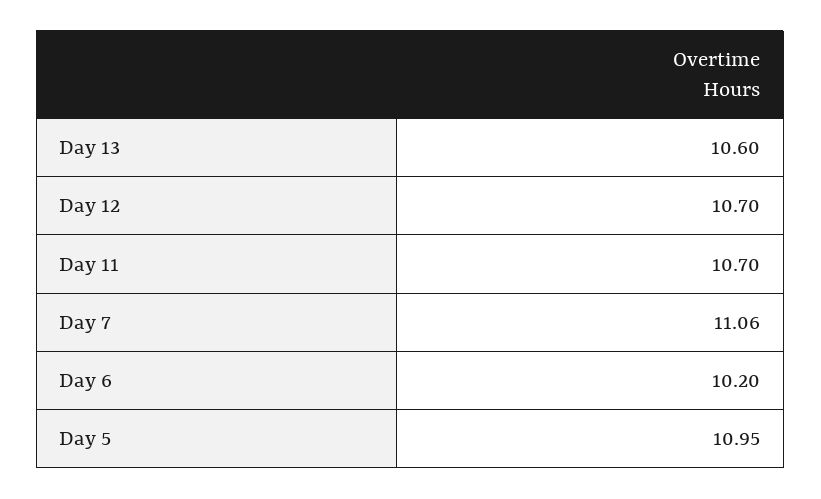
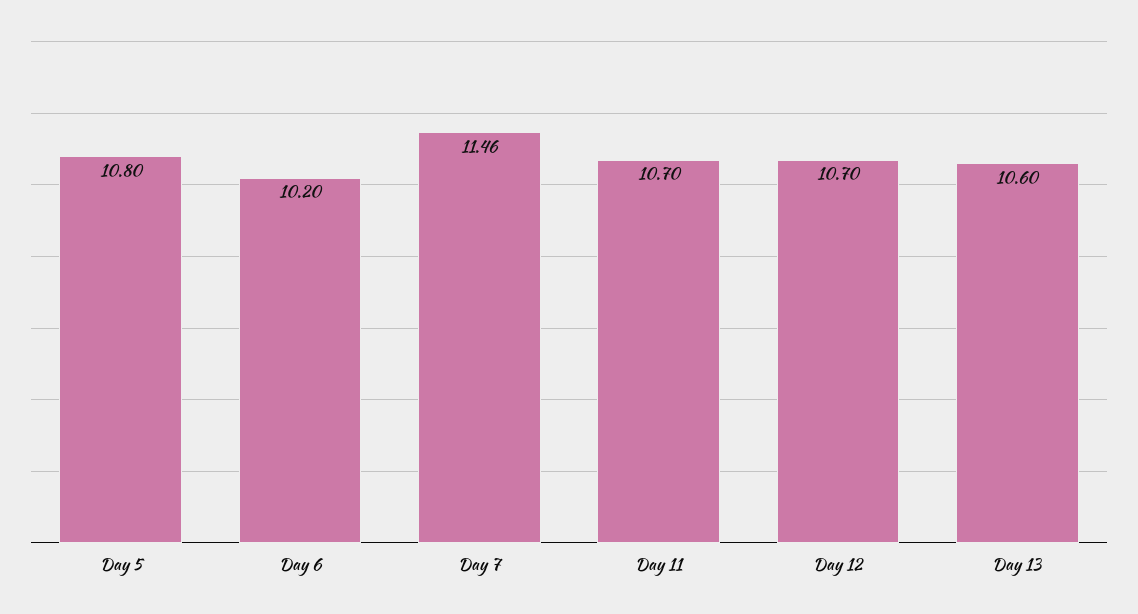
Day 7: 11.06 -> 11.46
Day 5: 10.95 -> 10.8

